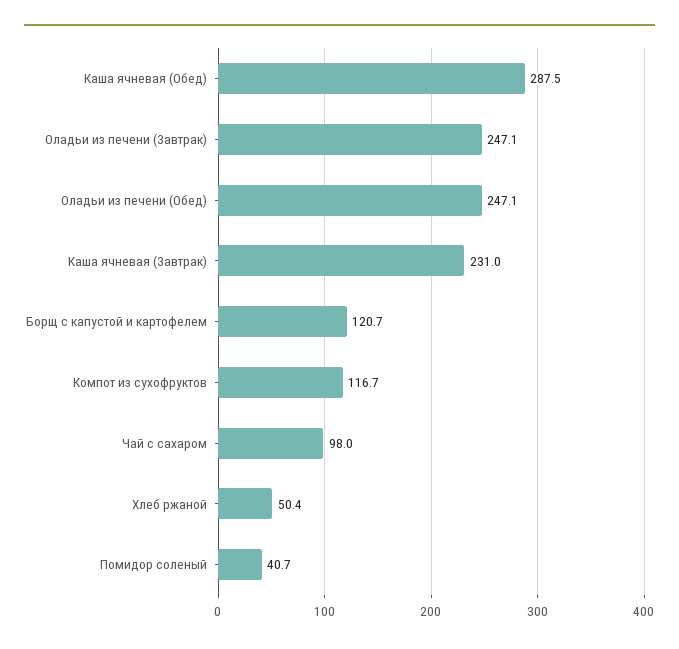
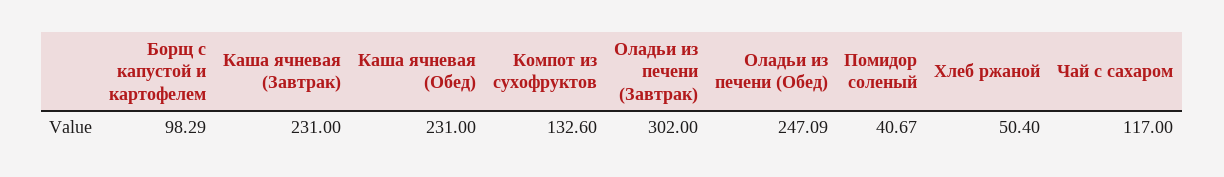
Каша ячневая (Обед): 287.5 -> 231
Оладьи из печени (Завтрак): 247.1 -> 302
Борщ с капустой и картофелем: 120.7 -> 98.29
Компот из сухофруктов: 116.7 -> 132.6
Чай с сахаром: 98 -> 117

